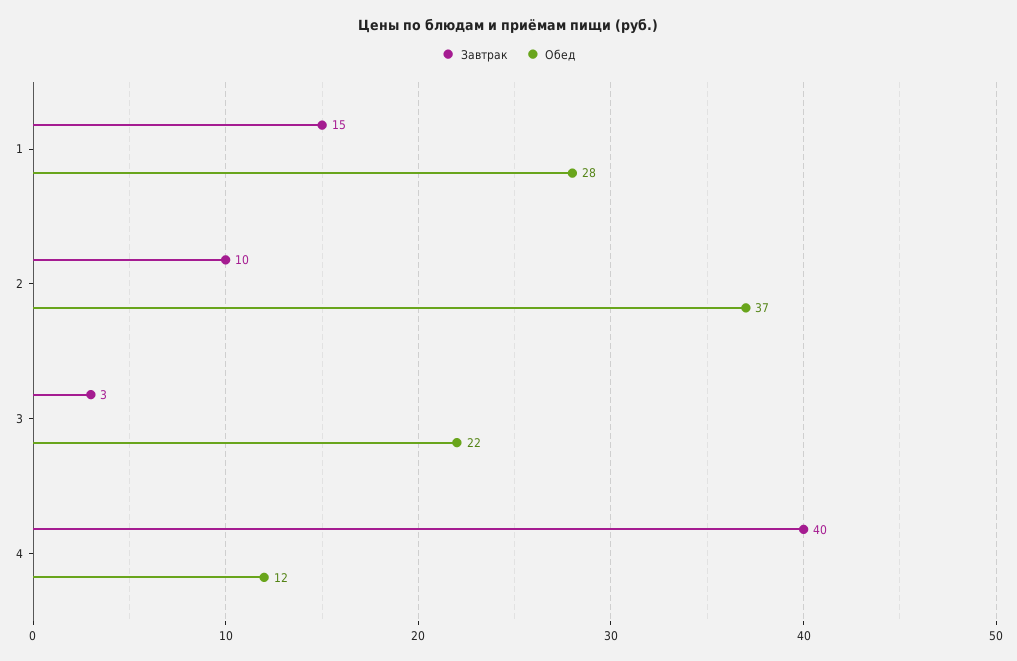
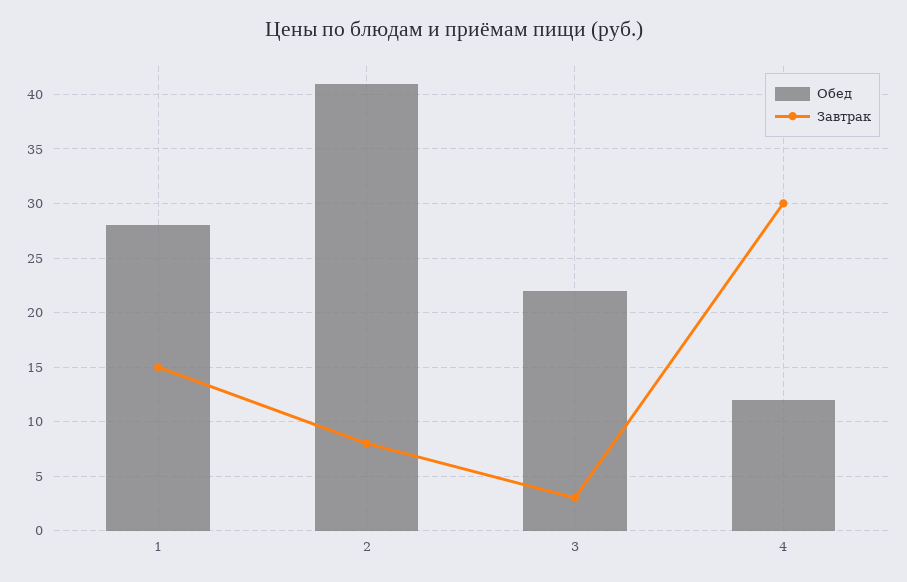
Завтрак, 2: 10 -> 8
Обед, 2: 37 -> 41
Завтрак, 4: 40 -> 30

